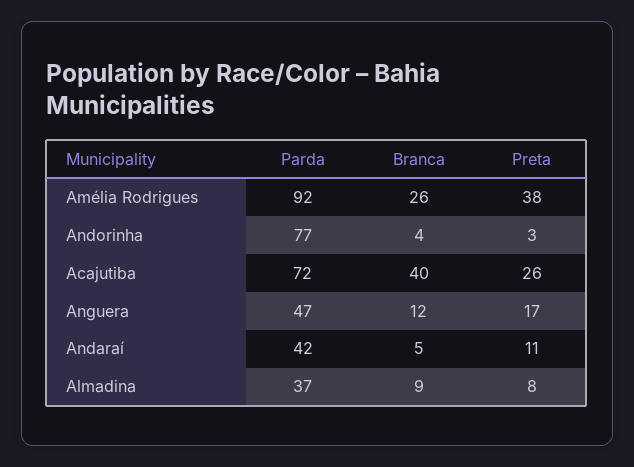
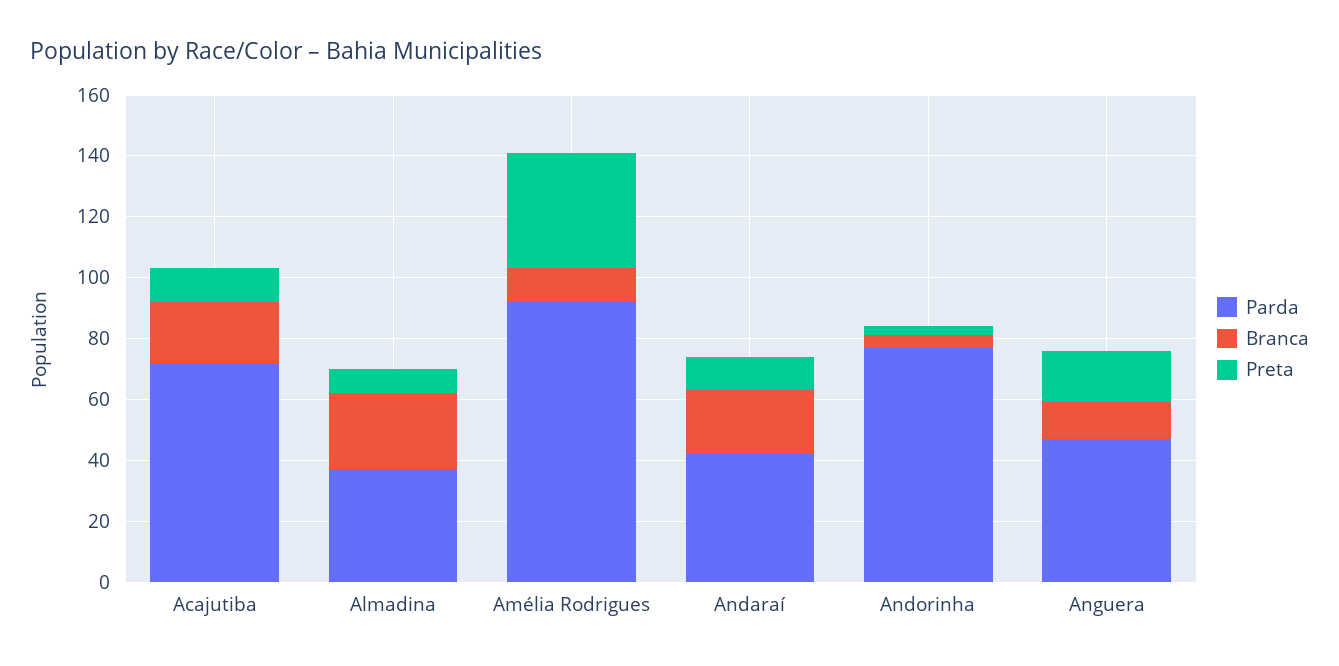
Branca, Amélia Rodrigues: 26 -> 10
Branca, Acajutiba: 40 -> 20
Preta, Acajutiba: 26 -> 10
Branca, Andaraí: 5 -> 20
Branca, Almadina: 9 -> 25

